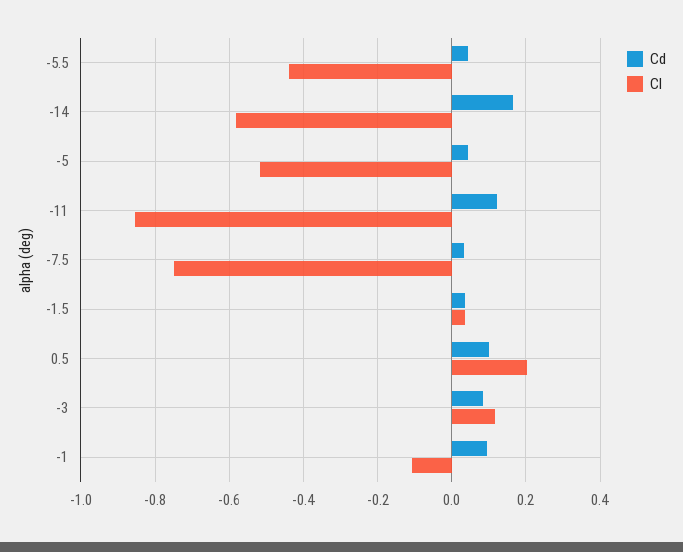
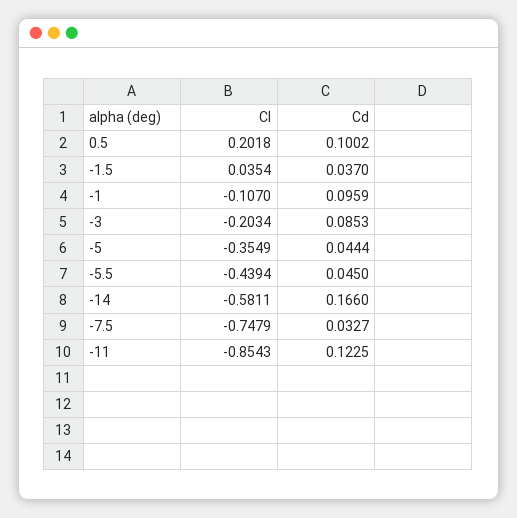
Cl, -5: -0.52 -> -0.3549
Cl, -3: 0.12 -> -0.2034

